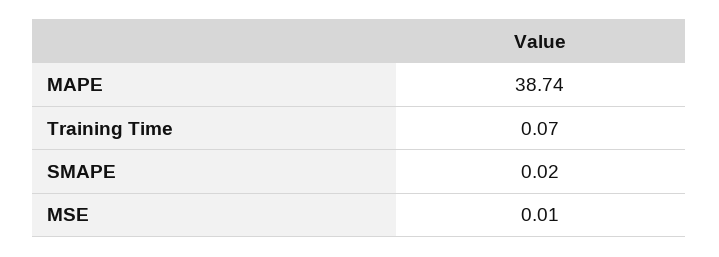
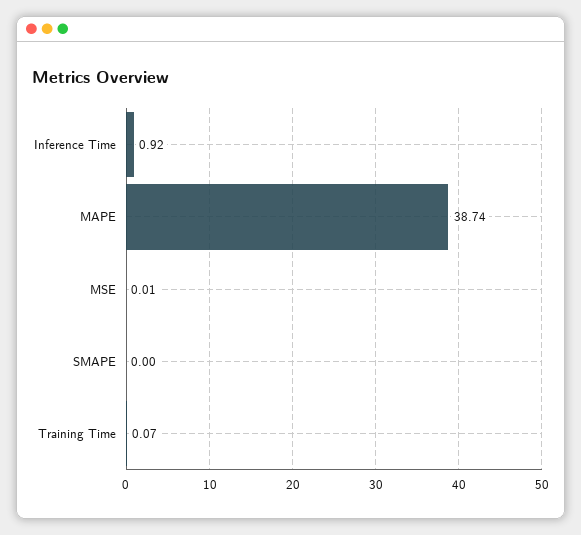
SMAPE: 0.02 -> 0
Inference Time: none -> 0.92

